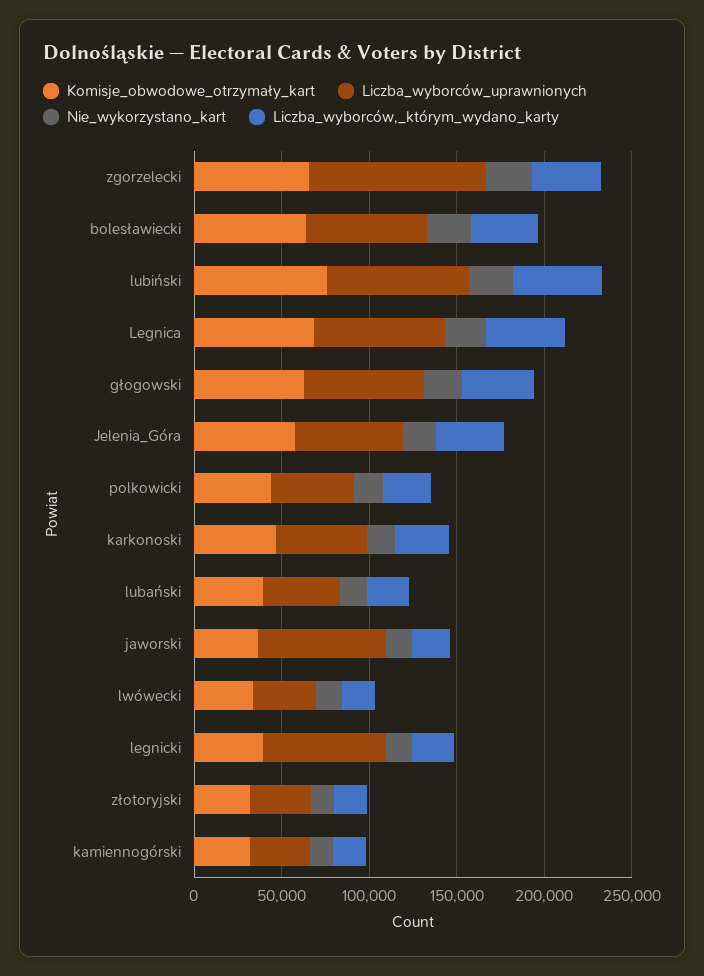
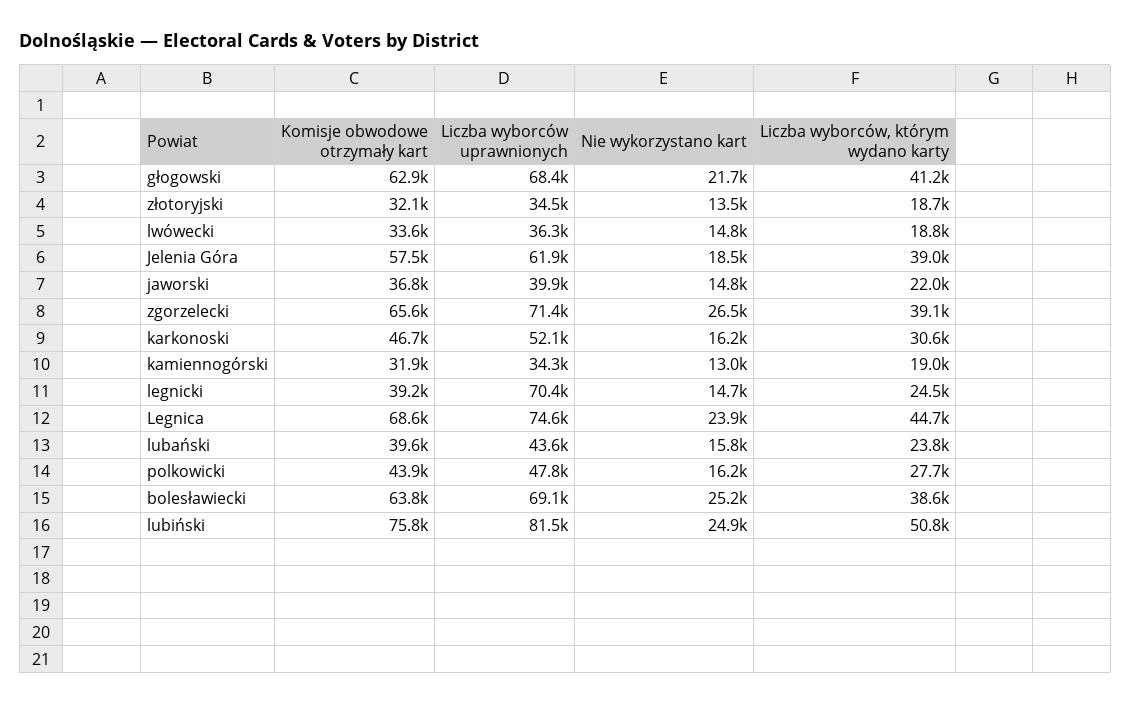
Liczba_wyborców_uprawnionych, zgorzelecki: 100000 -> 71400
Liczba_wyborców_uprawnionych, jaworski: 70000 -> 39900

